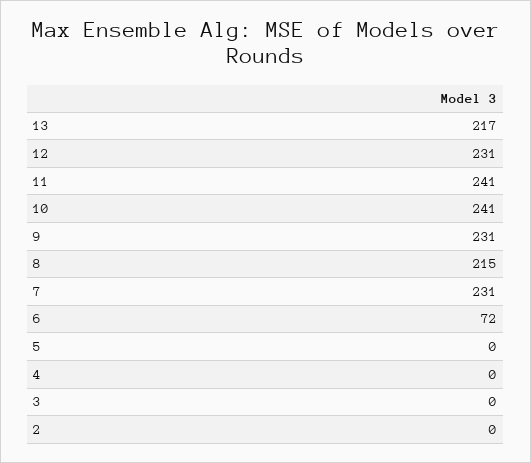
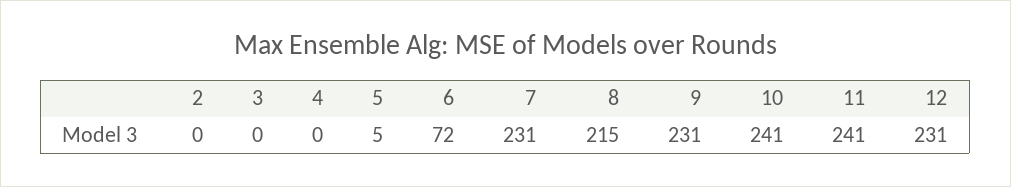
13: 217 -> none
5: 0 -> 5

